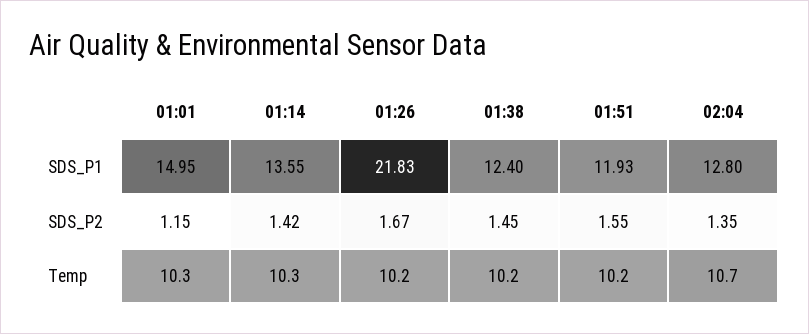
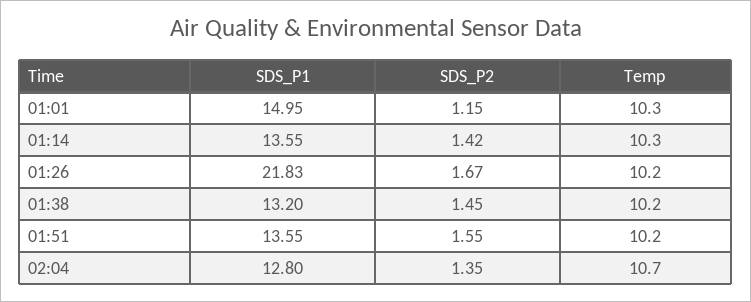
01:38, SDS_P1: 12.4 -> 13.2
01:51, SDS_P1: 11.93 -> 13.55

